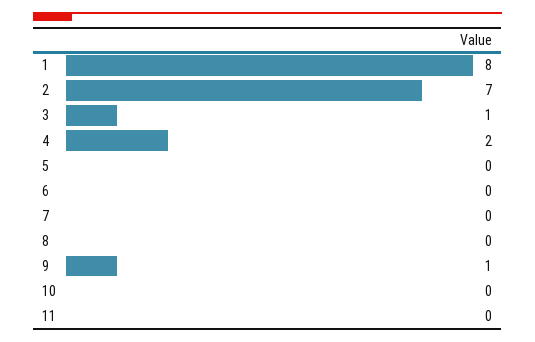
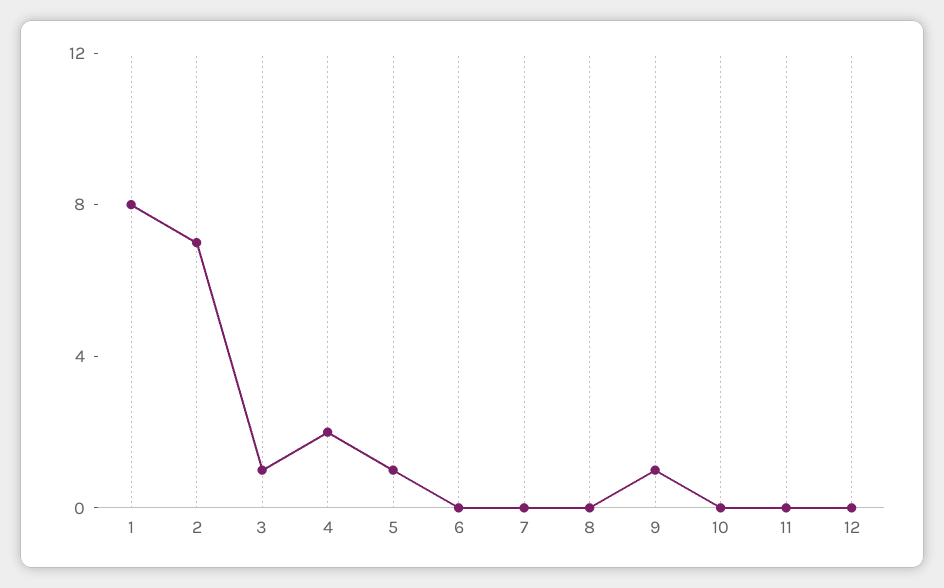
5: 0 -> 1
12: none -> 0

